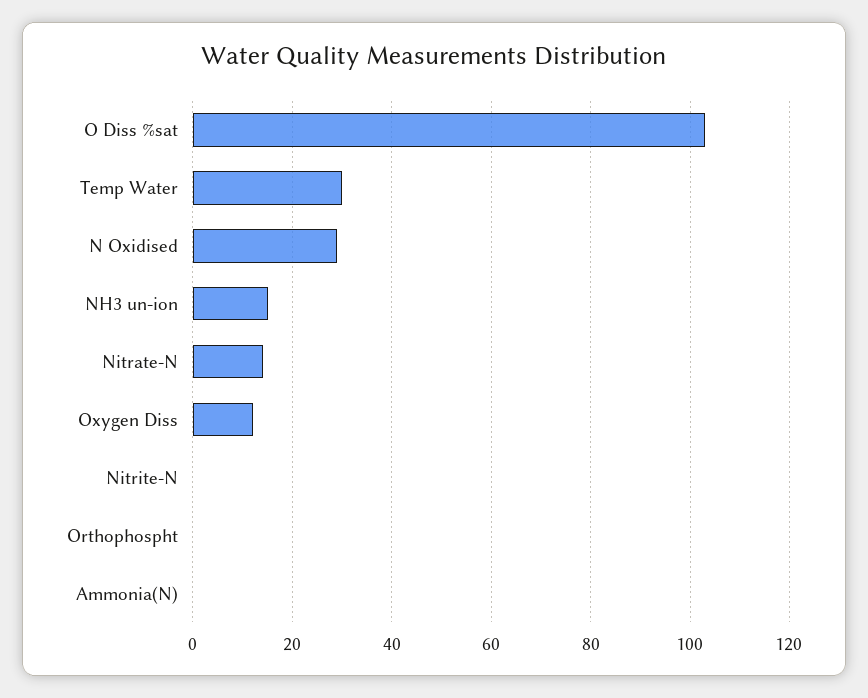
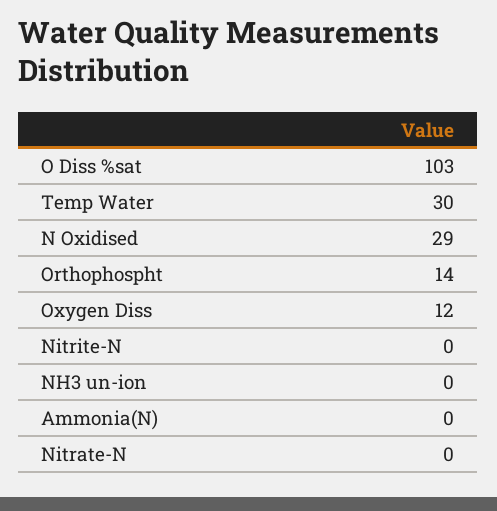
NH3 un-ion: 15 -> 0
Nitrate-N: 15 -> 0
Orthophospht: 0 -> 14

